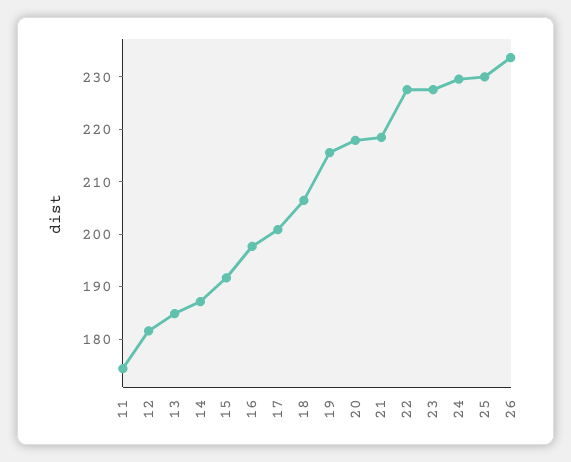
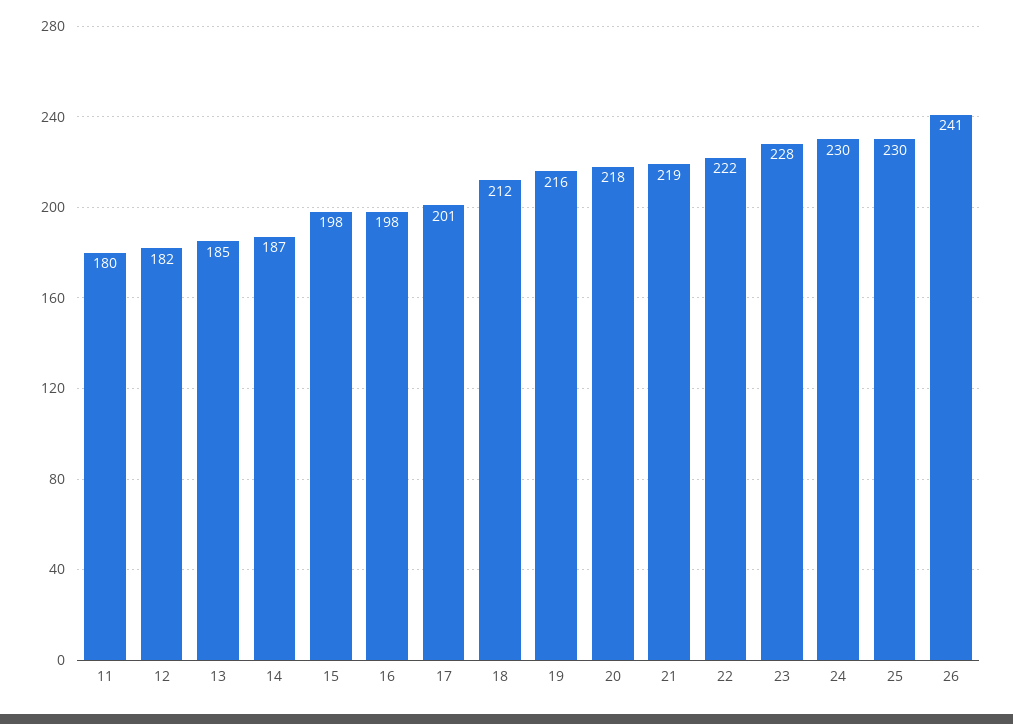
11: 174 -> 180
15: 192 -> 198
18: 206 -> 212
22: 228 -> 222
26: 234 -> 241

